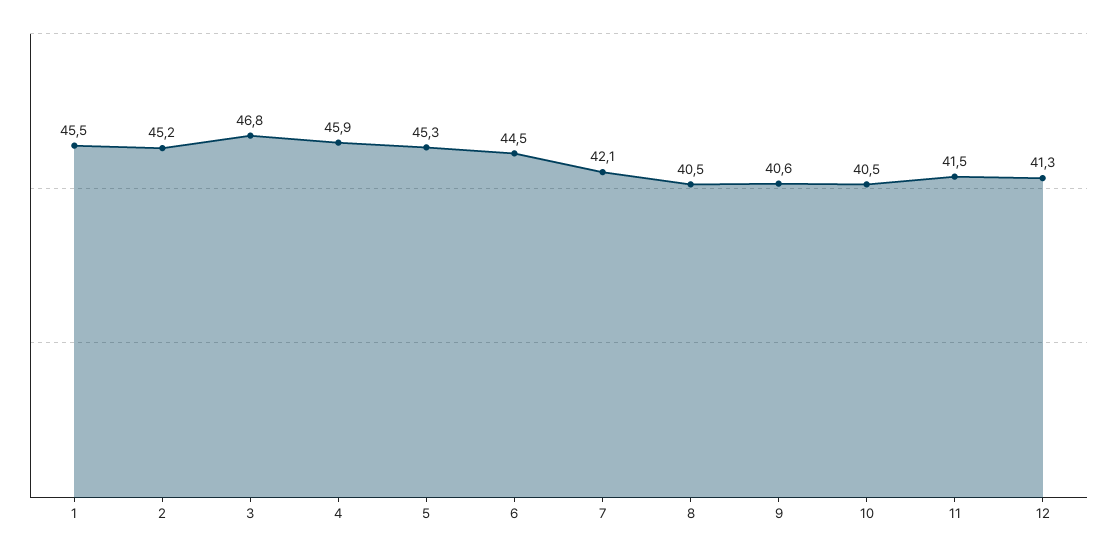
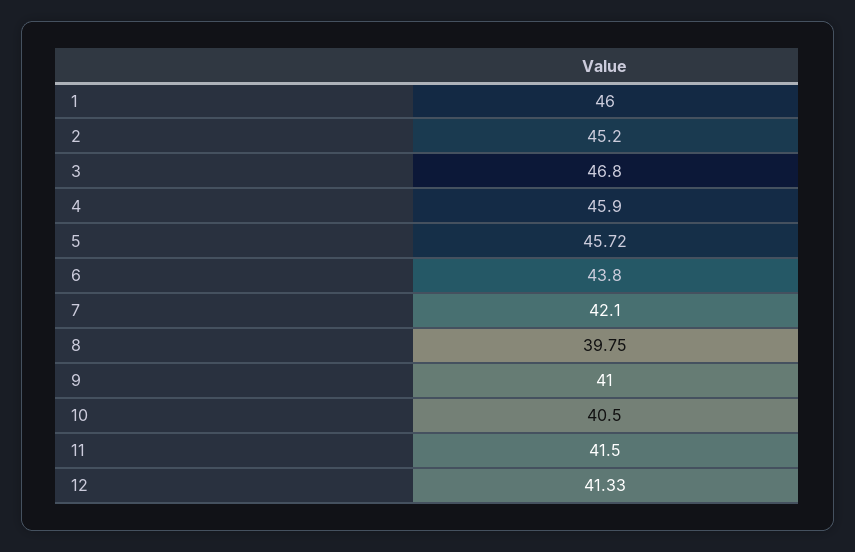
1: 45.5 -> 46
5: 45.3 -> 45.72
6: 44.5 -> 43.8
8: 40.5 -> 39.75
9: 40.6 -> 41

